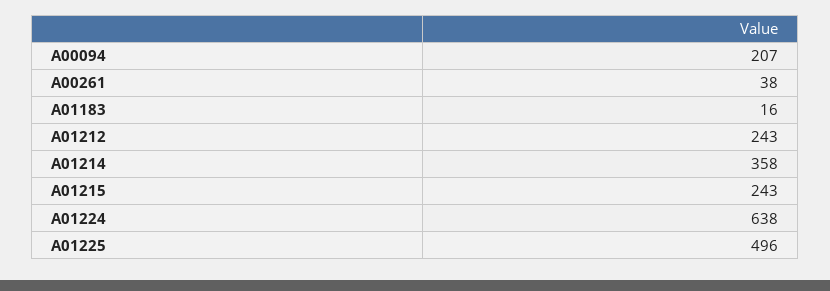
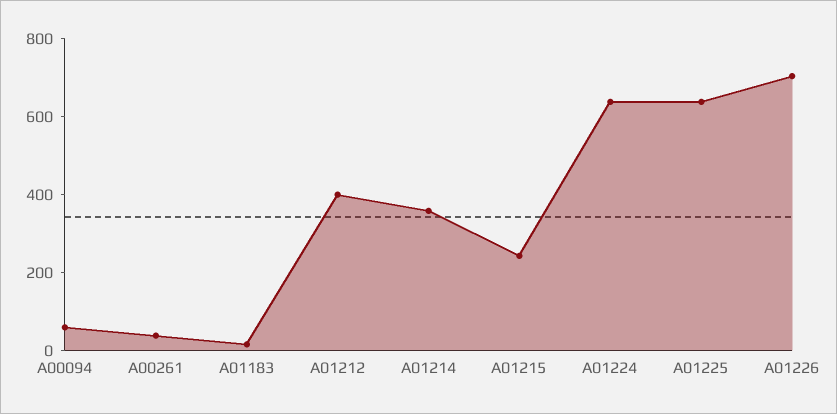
A00094: 207 -> 50
A01212: 243 -> 400
A01225: 496 -> 650
A01226: none -> 700

